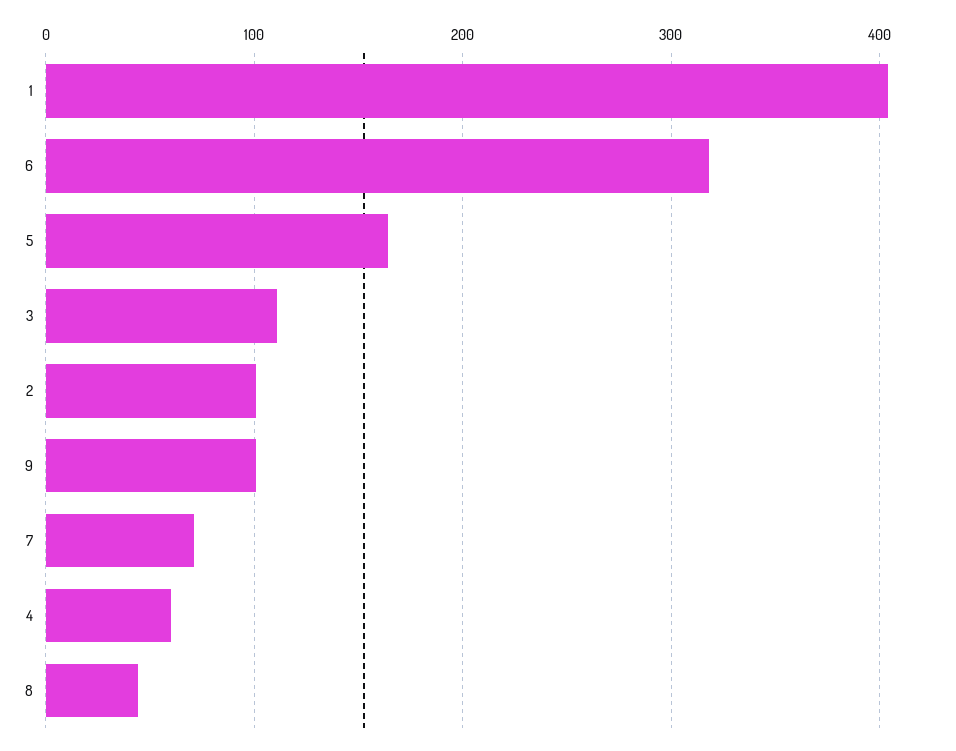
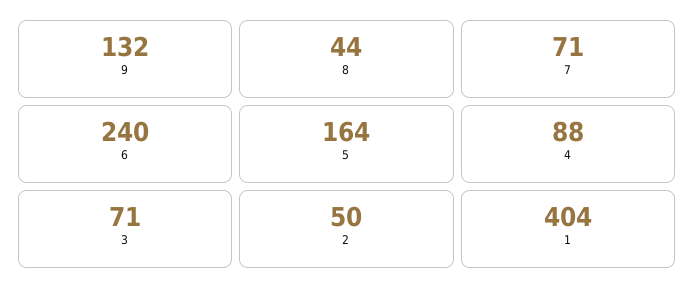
6: 320 -> 240
3: 110 -> 71
2: 100 -> 50
9: 100 -> 132
4: 60 -> 88

